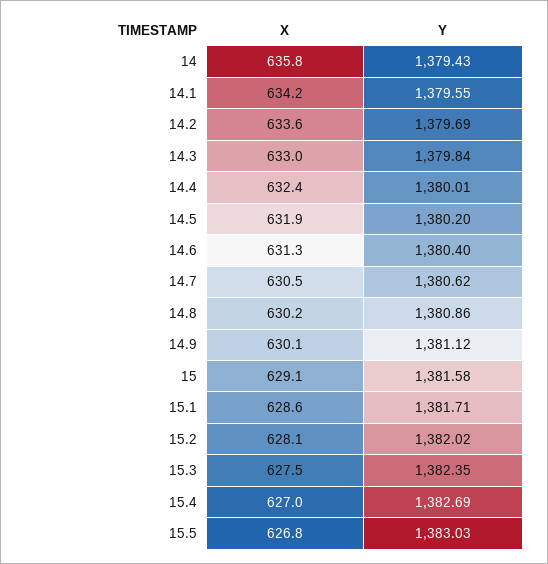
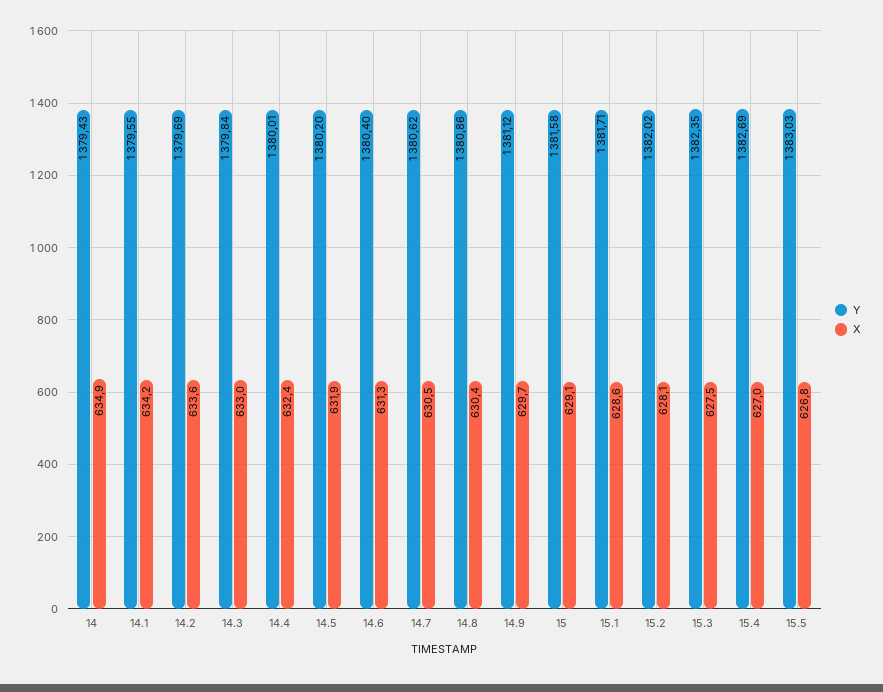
X, 14: 635.8 -> 634.9
X, 14.8: 630.2 -> 630.4
X, 14.9: 630.1 -> 629.7

